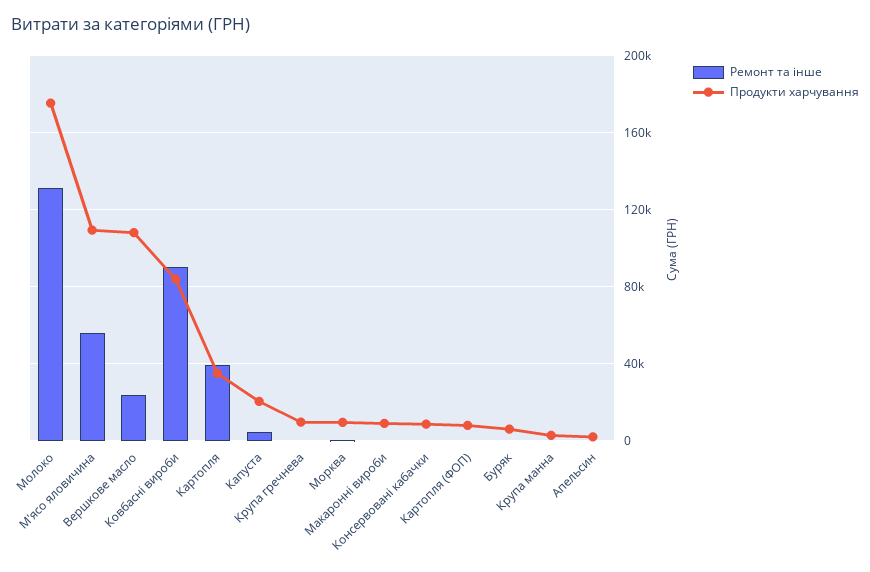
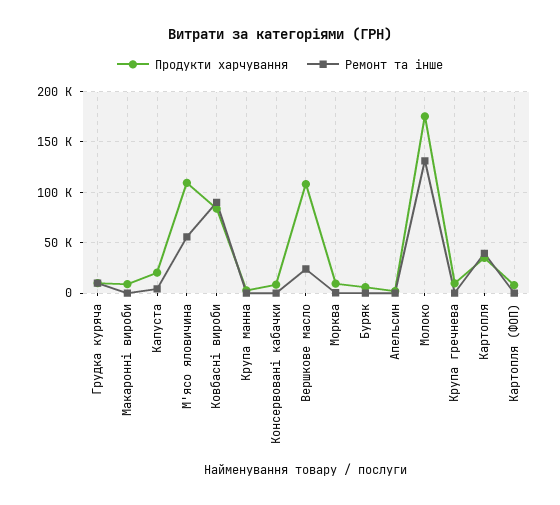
Продукти харчування, Грудка куряча: none -> 10000
Ремонт та інше, Грудка куряча: none -> 10000

